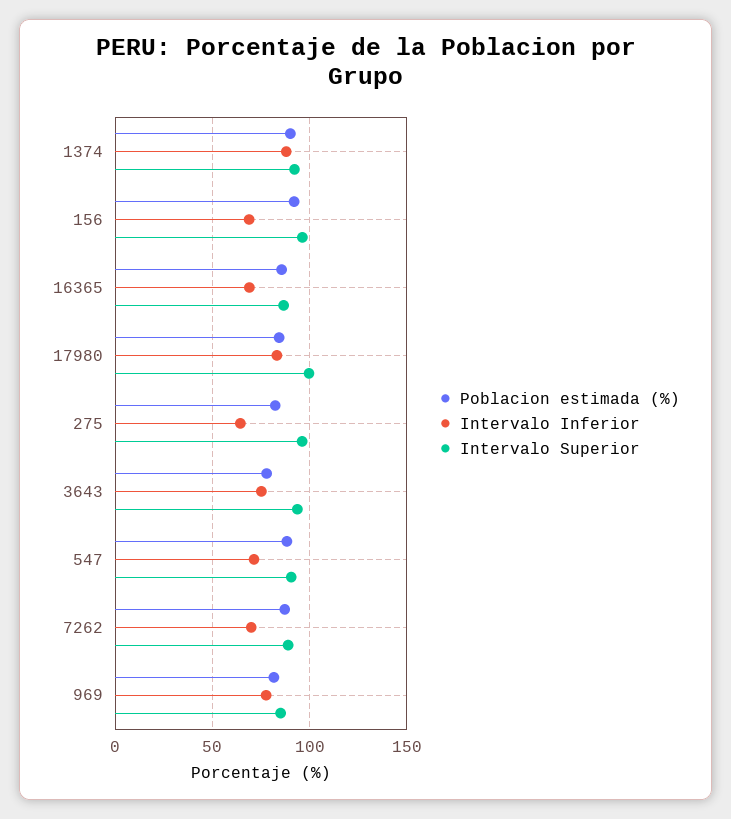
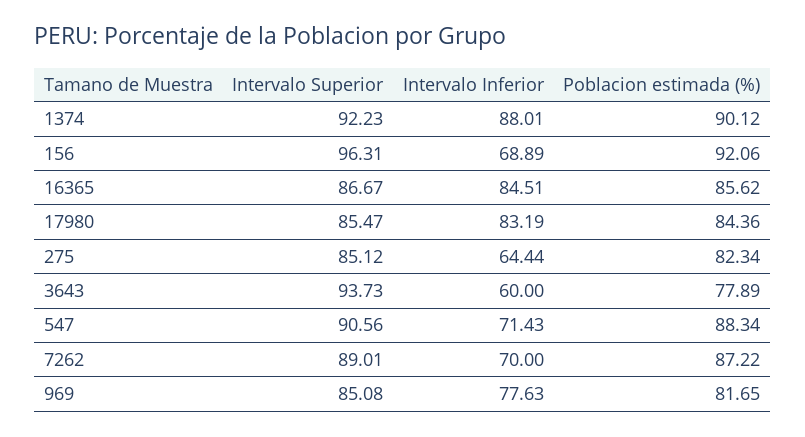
Intervalo Inferior, 16365: 70 -> 84.51
Intervalo Superior, 17980: 100 -> 85.47
Intervalo Superior, 275: 95 -> 85.12
Intervalo Inferior, 3643: 75 -> 60

